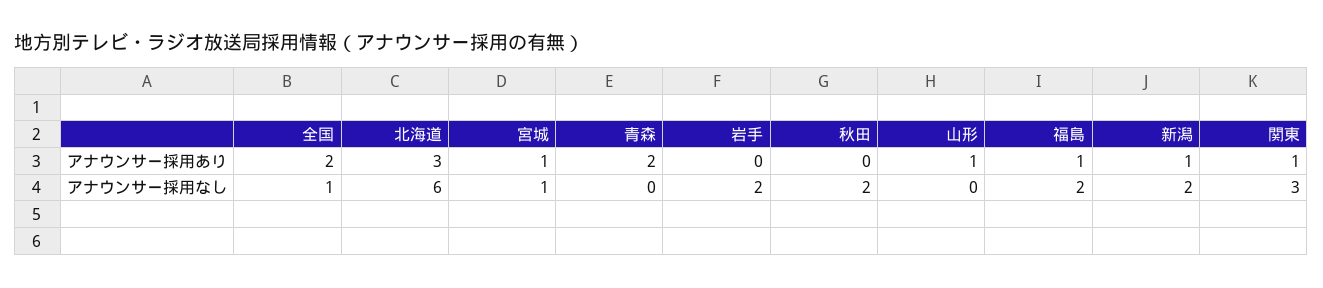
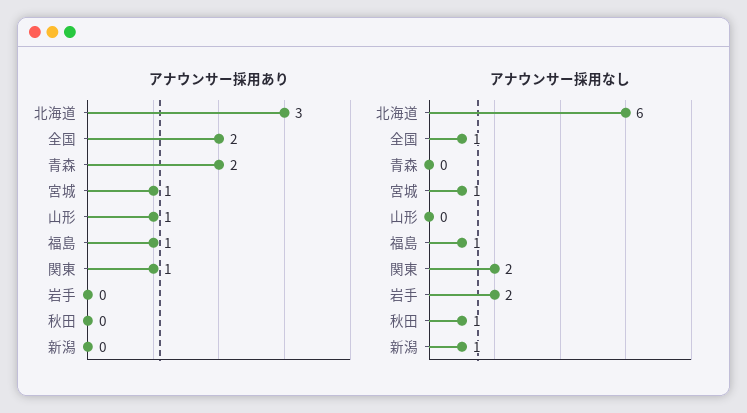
アナウンサー採用あり, 新潟: 1 -> 0
アナウンサー採用なし, 秋田: 2 -> 1
アナウンサー採用なし, 福島: 2 -> 1
アナウンサー採用なし, 新潟: 2 -> 1
アナウンサー採用なし, 関東: 3 -> 2

